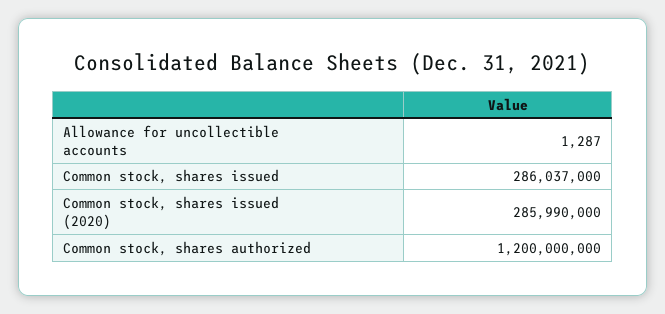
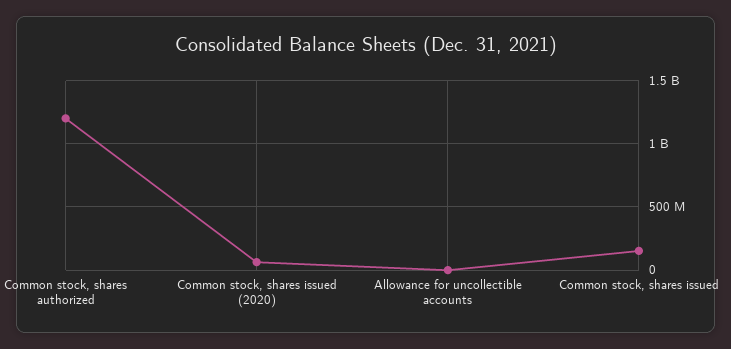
Common stock, shares issued: 286037000 -> 150000000
Common stock, shares issued (2020): 285990000 -> 50000000

